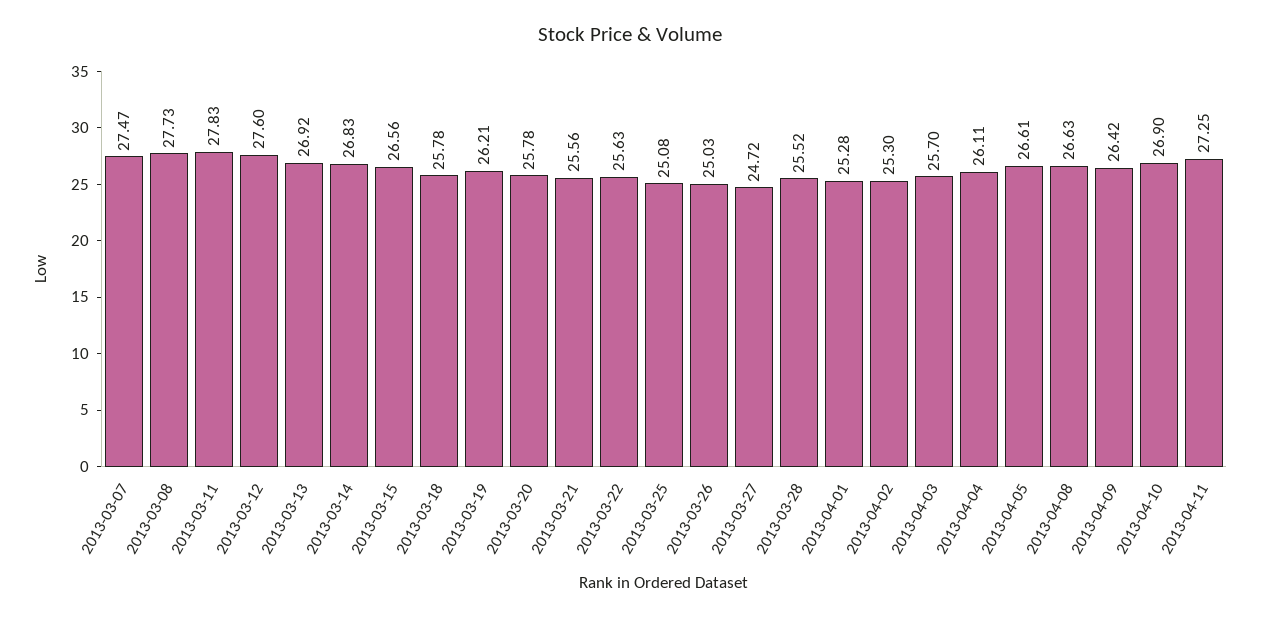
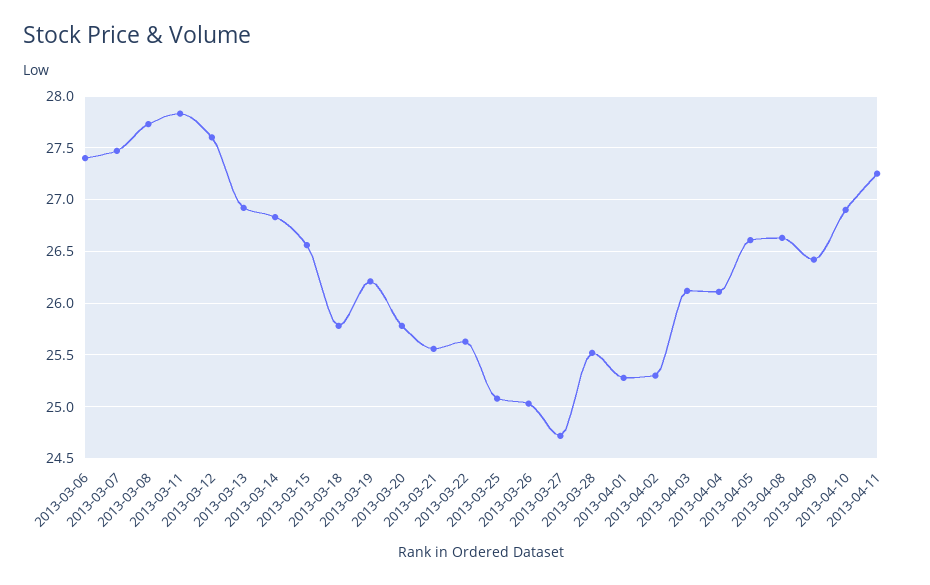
2013-04-03: 25.7 -> 26.1
2013-03-06: none -> 27.4

